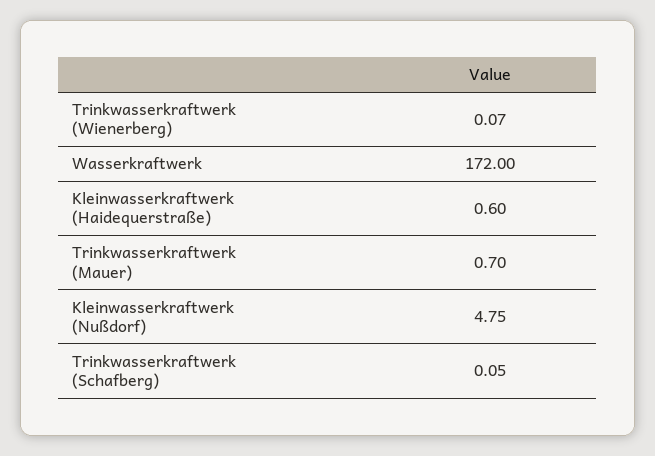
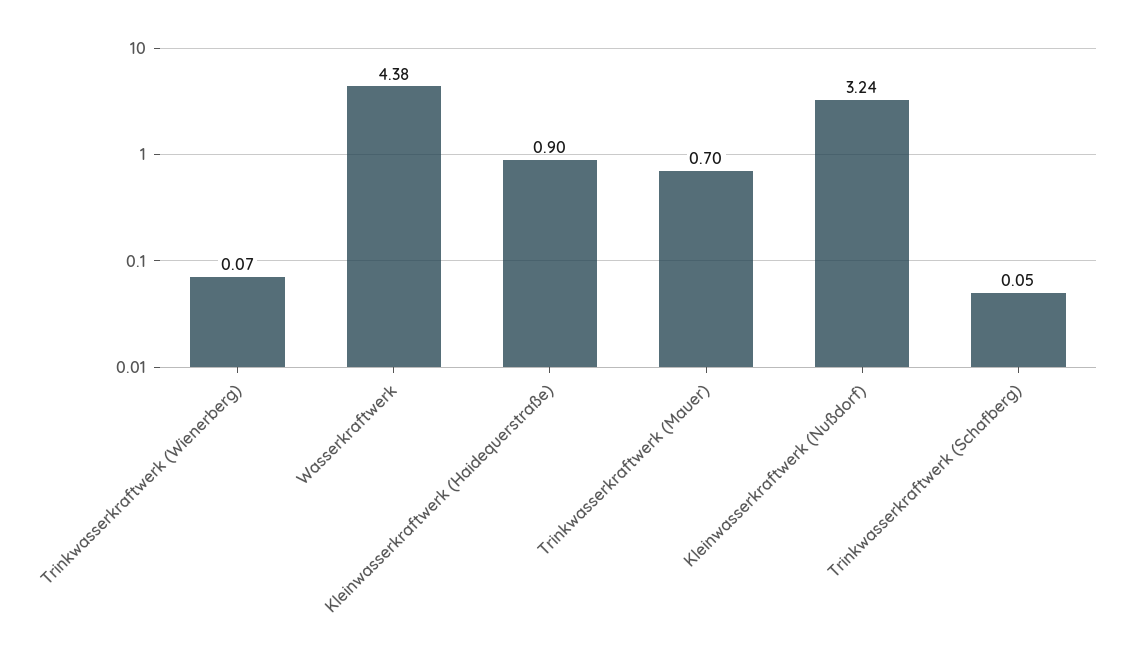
Wasserkraftwerk: 172 -> 4.38
Kleinwasserkraftwerk (Haidequerstraße): 0.6 -> 0.9
Kleinwasserkraftwerk (Nußdorf): 4.75 -> 3.24

